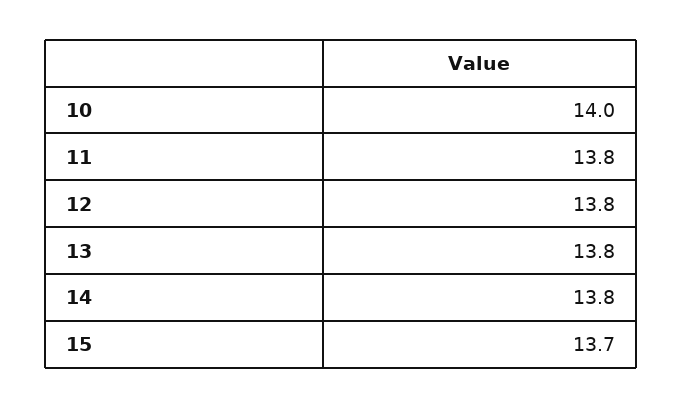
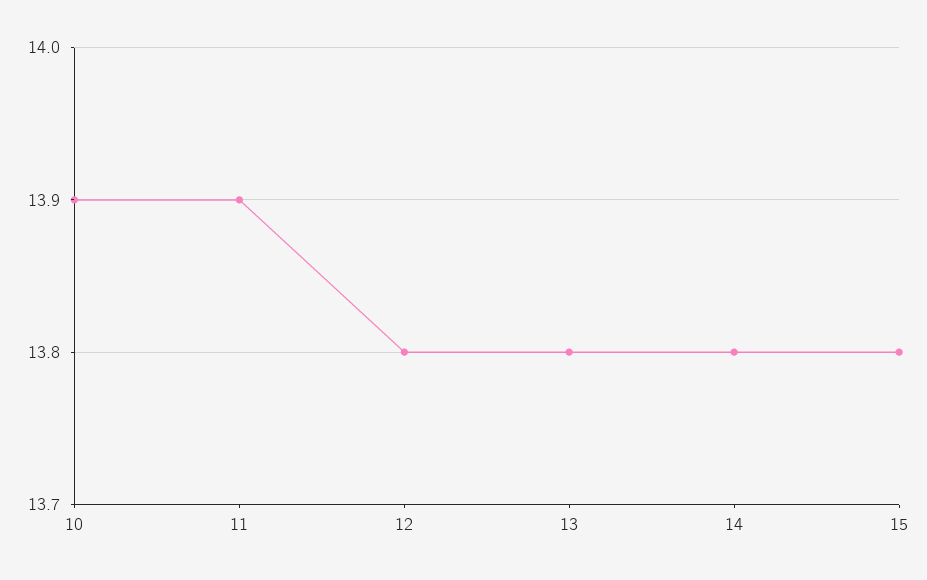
10: 14 -> 13.9
11: 13.8 -> 13.9
15: 13.7 -> 13.8

